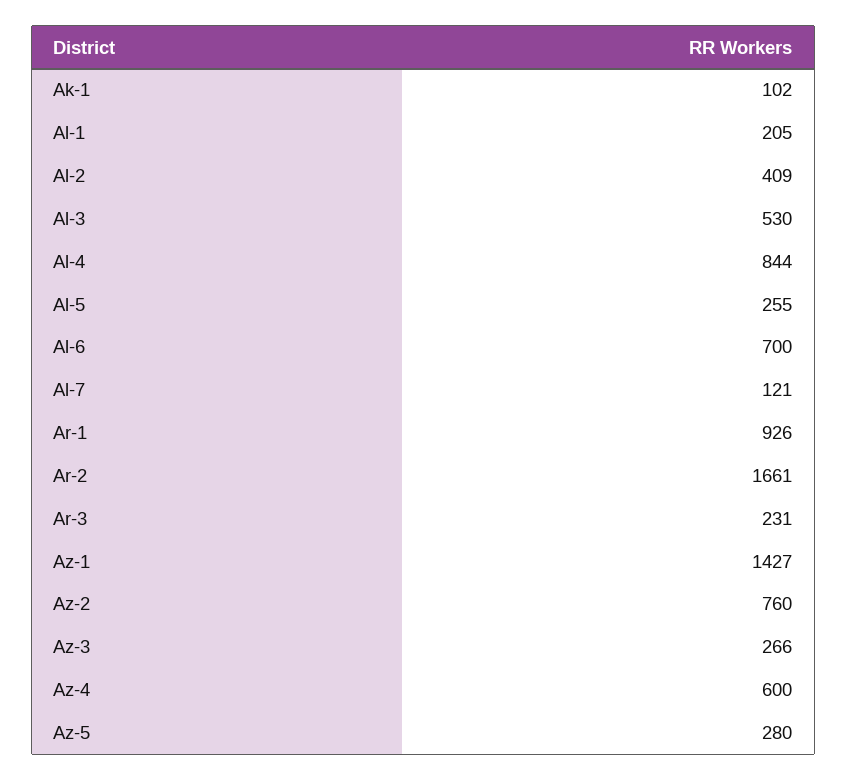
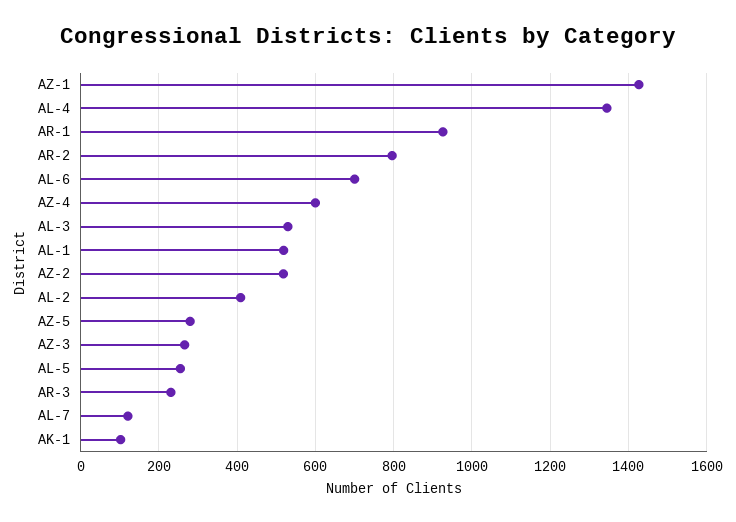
Al-1: 205 -> 520
Al-4: 844 -> 1340
Ar-2: 1661 -> 800
Az-2: 760 -> 520

